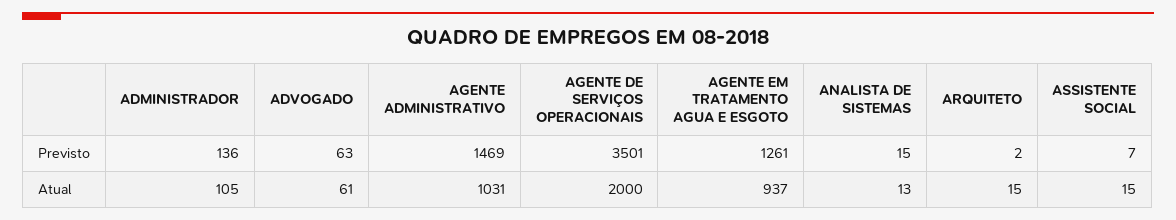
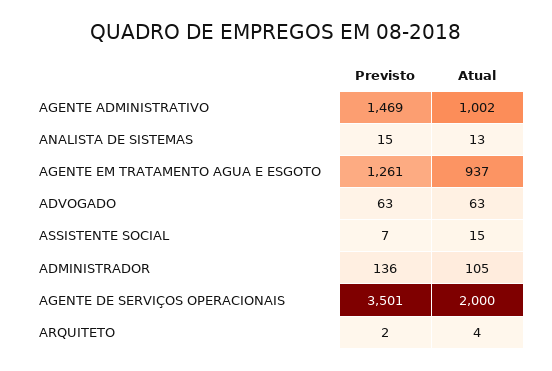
ADVOGADO, Atual: 61 -> 63
AGENTE ADMINISTRATIVO, Atual: 1031 -> 1002
ARQUITETO, Atual: 15 -> 4

